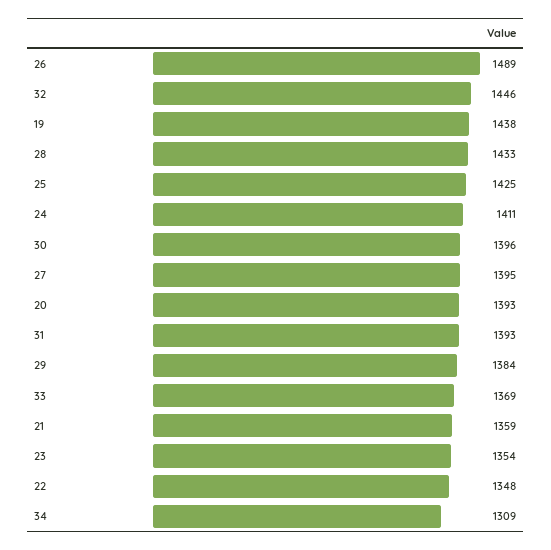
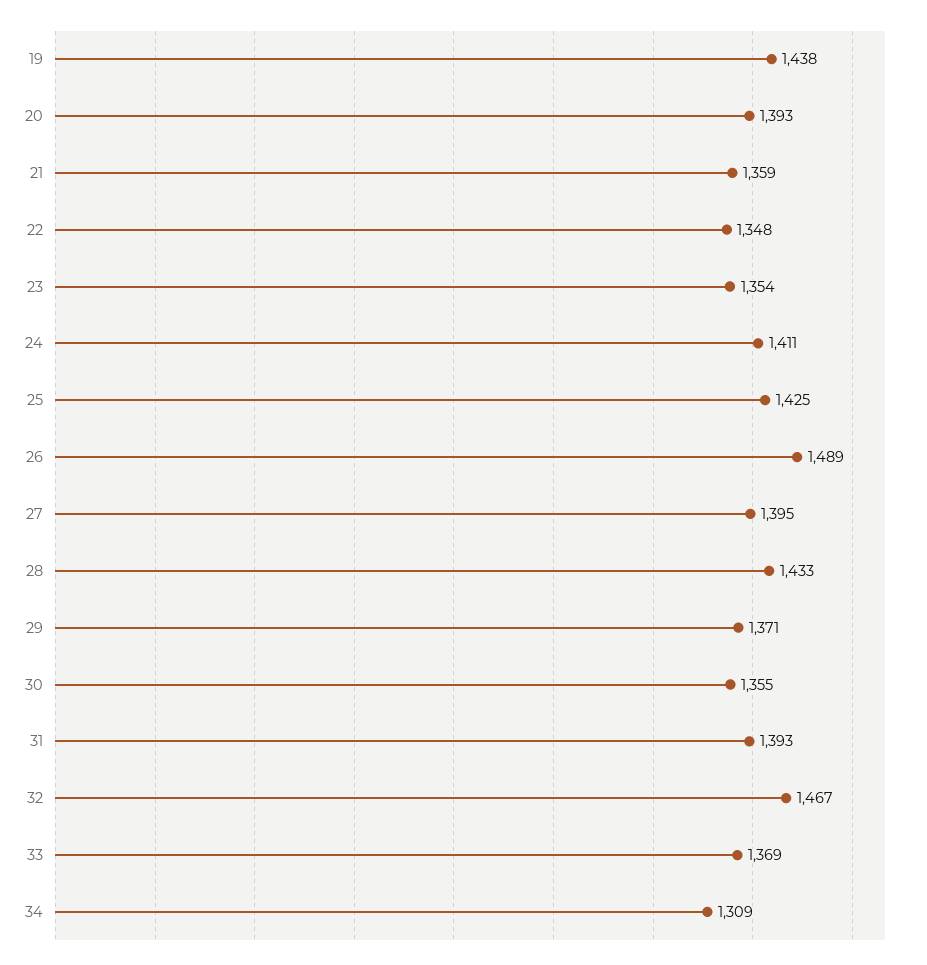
32: 1446 -> 1467
30: 1396 -> 1355
29: 1384 -> 1371

